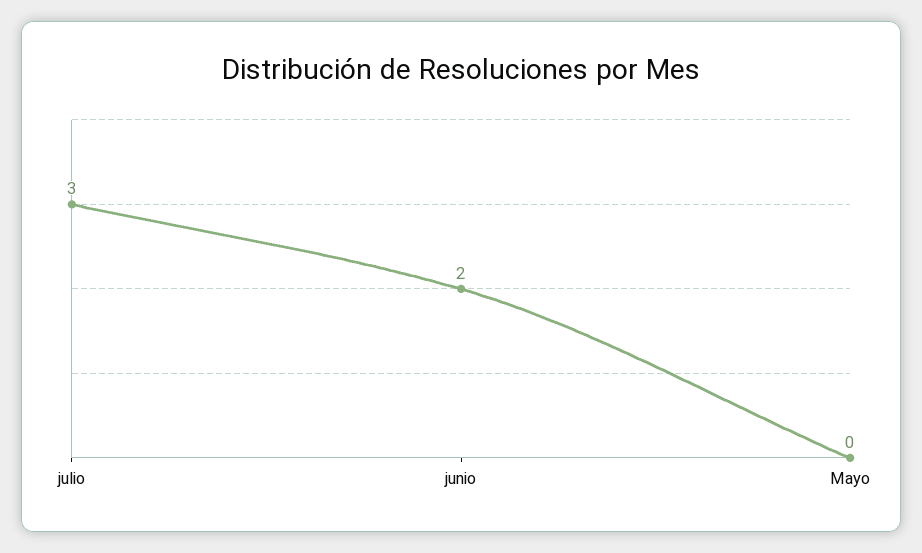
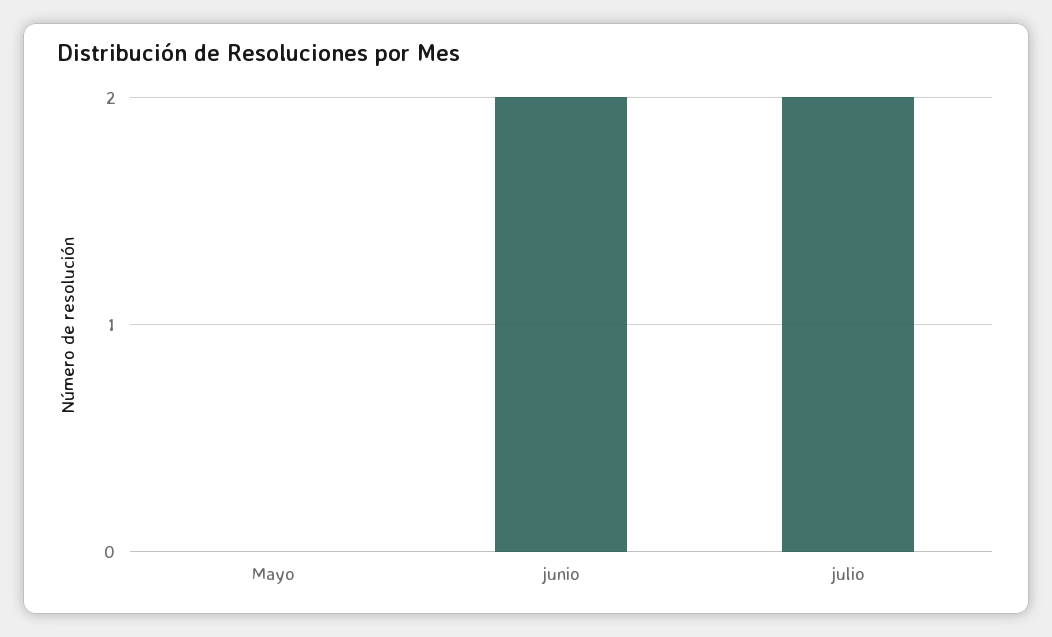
julio: 3 -> 2

